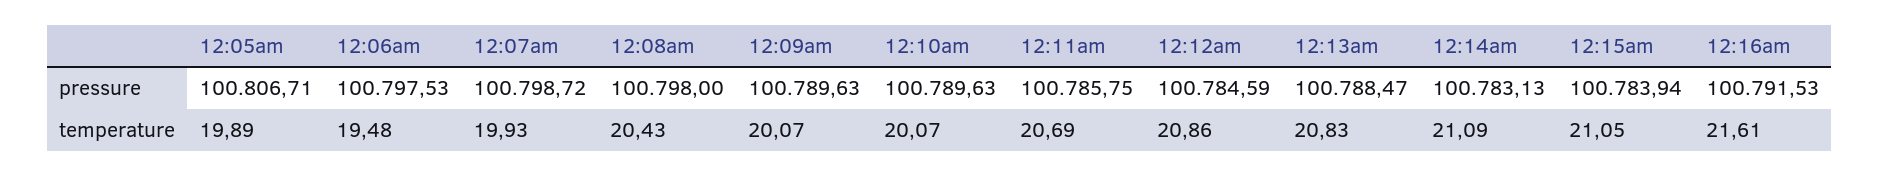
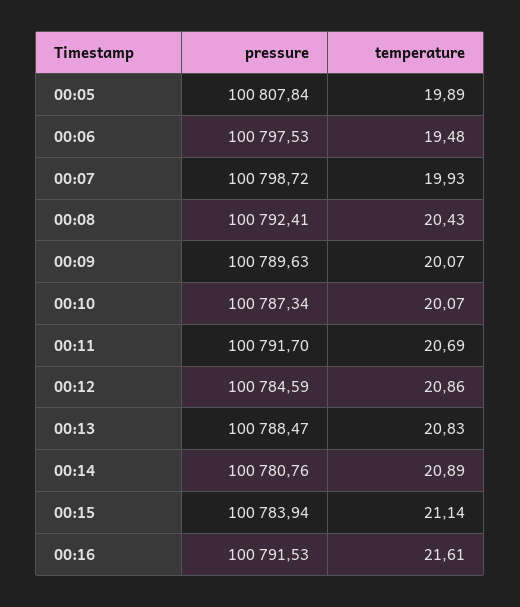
12:05am, pressure: 100806.71 -> 100807.84
12:08am, pressure: 100798 -> 100792.41
12:10am, pressure: 100789.63 -> 100787.34
12:11am, pressure: 100785.75 -> 100791.7
12:14am, pressure: 100783.13 -> 100780.76
12:14am, temperature: 21.09 -> 20.89
12:15am, temperature: 21.05 -> 21.14

